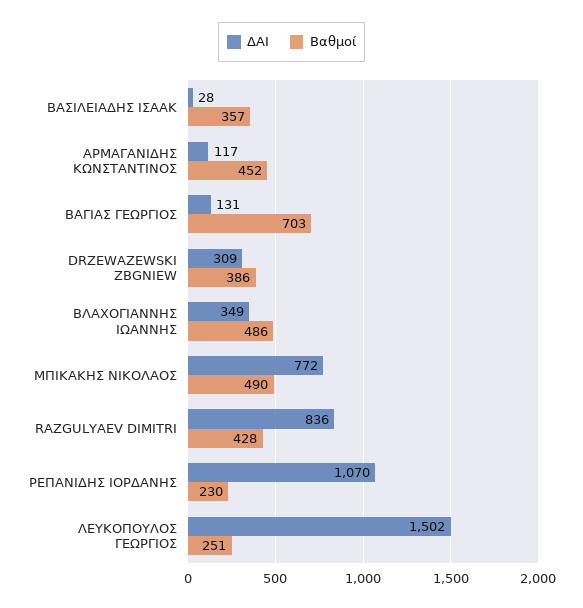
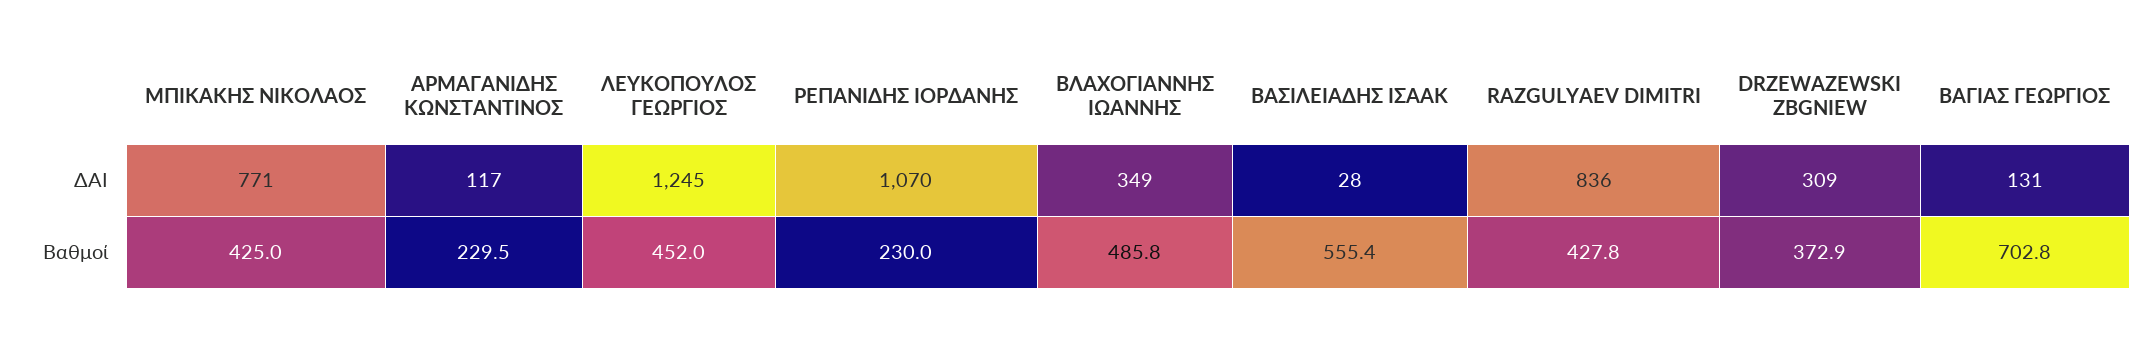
Βαθμοί, ΒΑΣΙΛΕΙΑΔΗΣ ΙΣΑΑΚ: 357 -> 555.4
Βαθμοί, ΑΡΜΑΓΑΝΙΔΗΣ ΚΩΝΣΤΑΝΤΙΝΟΣ: 452 -> 229.5
Βαθμοί, DRZEWAZEWSKI ZBGNIEW: 386 -> 372.9
ΔΑΙ, ΜΠΙΚΑΚΗΣ ΝΙΚΟΛΑΟΣ: 772 -> 771
Βαθμοί, ΜΠΙΚΑΚΗΣ ΝΙΚΟΛΑΟΣ: 490 -> 425
ΔΑΙ, ΛΕΥΚΟΠΟΥΛΟΣ ΓΕΩΡΓΙΟΣ: 1502 -> 1245
Βαθμοί, ΛΕΥΚΟΠΟΥΛΟΣ ΓΕΩΡΓΙΟΣ: 251 -> 452

